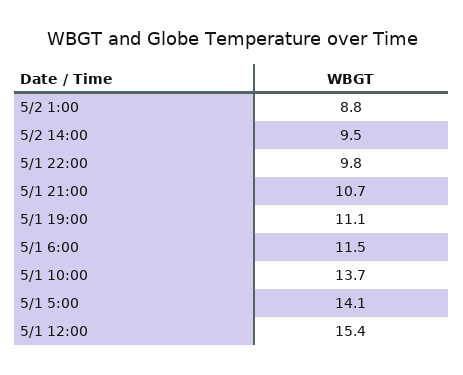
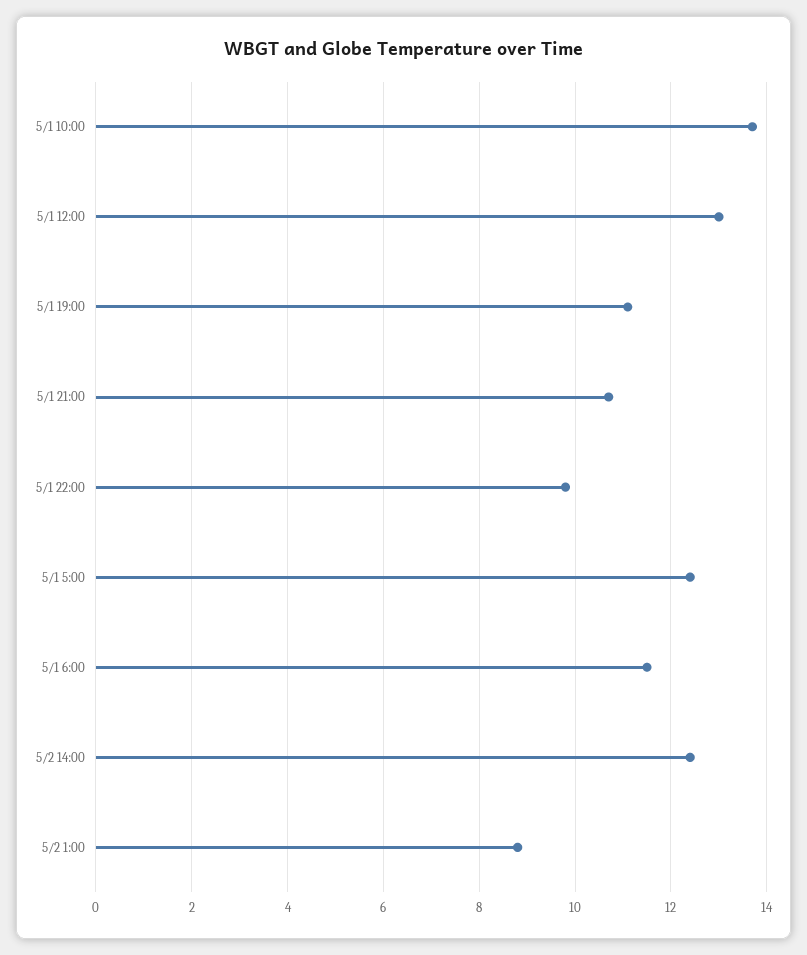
5/2 14:00: 9.5 -> 12.5
5/1 5:00: 14.1 -> 12.5
5/1 12:00: 15.4 -> 13

